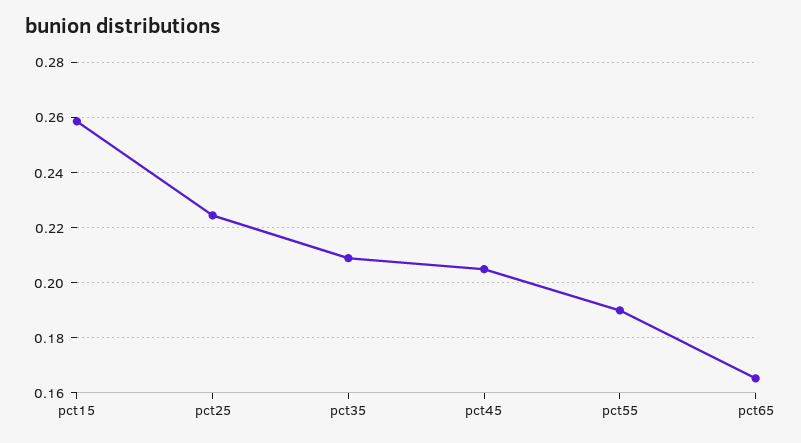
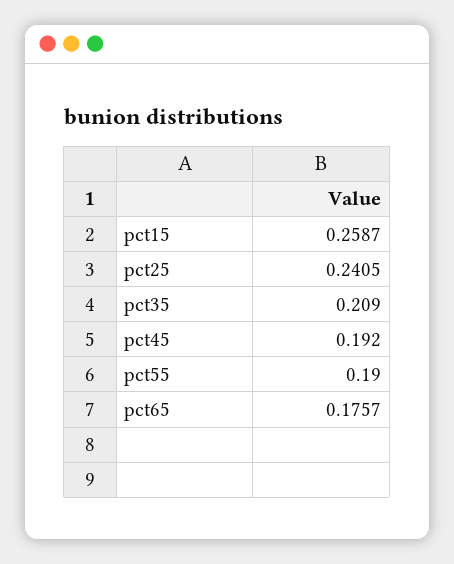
pct25: 0.225 -> 0.2405
pct45: 0.205 -> 0.192
pct65: 0.165 -> 0.1757

